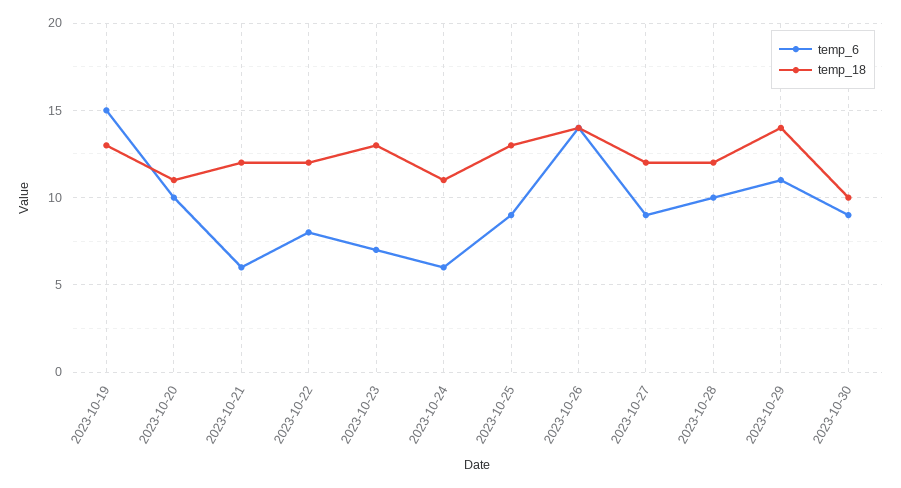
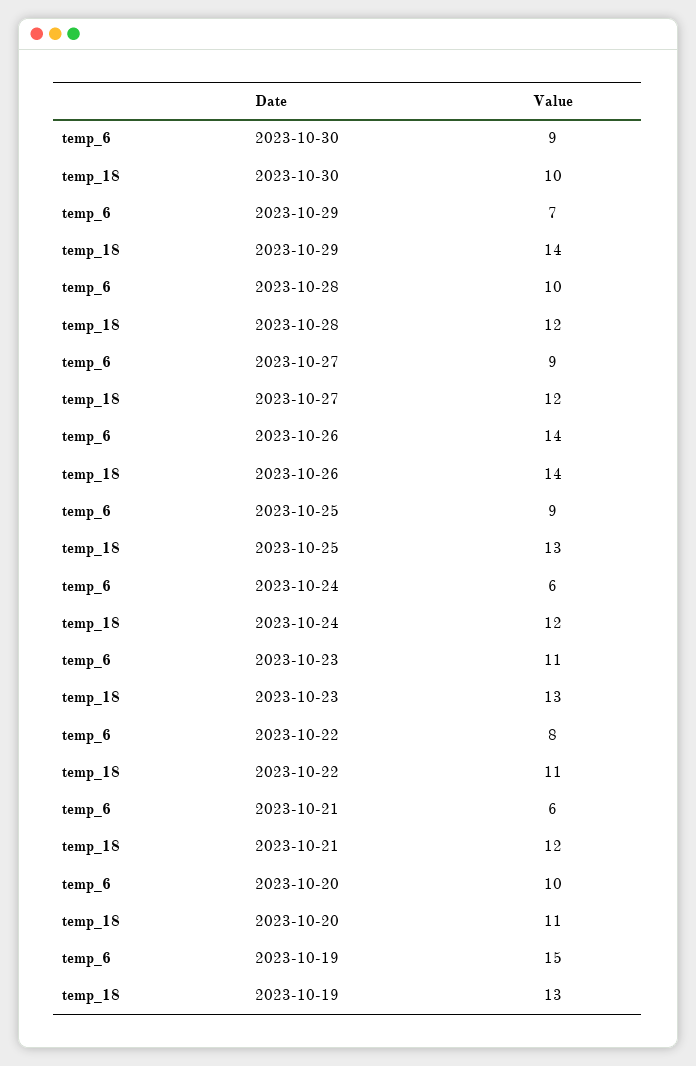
temp_18, 2023-10-22: 12 -> 11
temp_6, 2023-10-23: 7 -> 11
temp_18, 2023-10-24: 11 -> 12
temp_6, 2023-10-29: 11 -> 7

